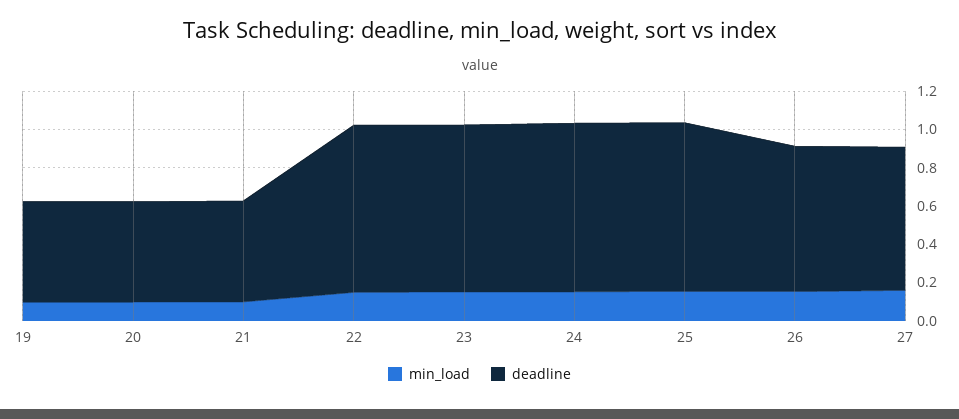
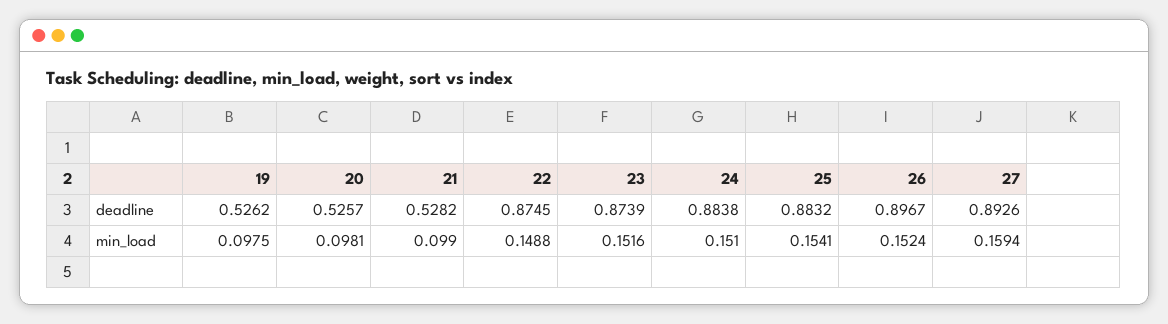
deadline, 26: 0.75 -> 0.8967
deadline, 27: 0.75 -> 0.8926

